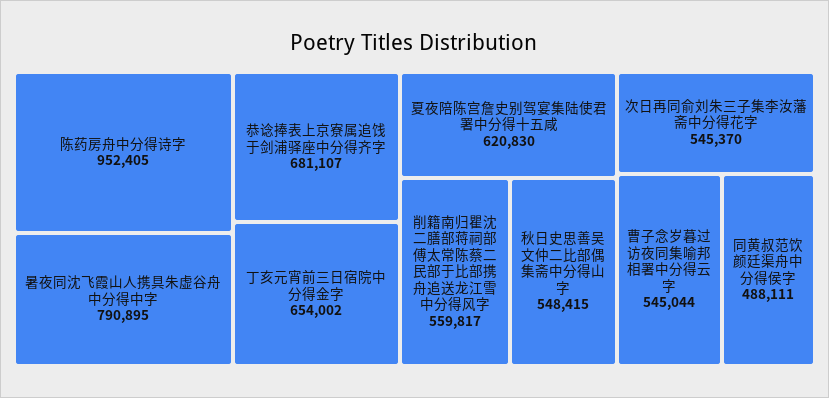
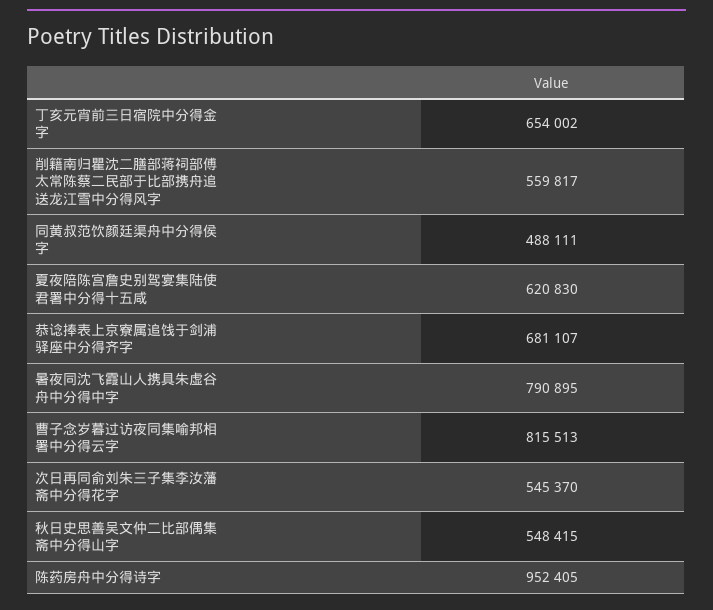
曹子念岁暮过访夜同集喻邦相署中分得云字: 545044 -> 815513

